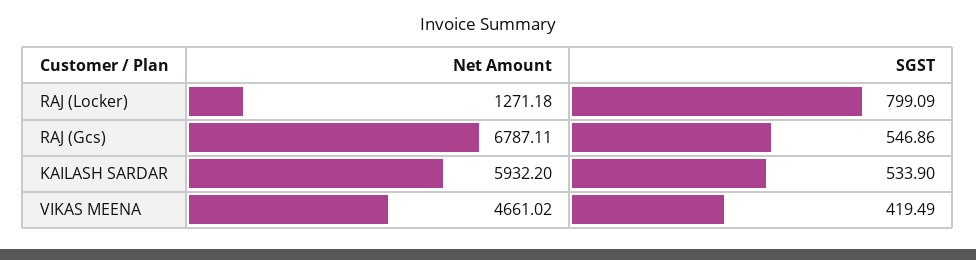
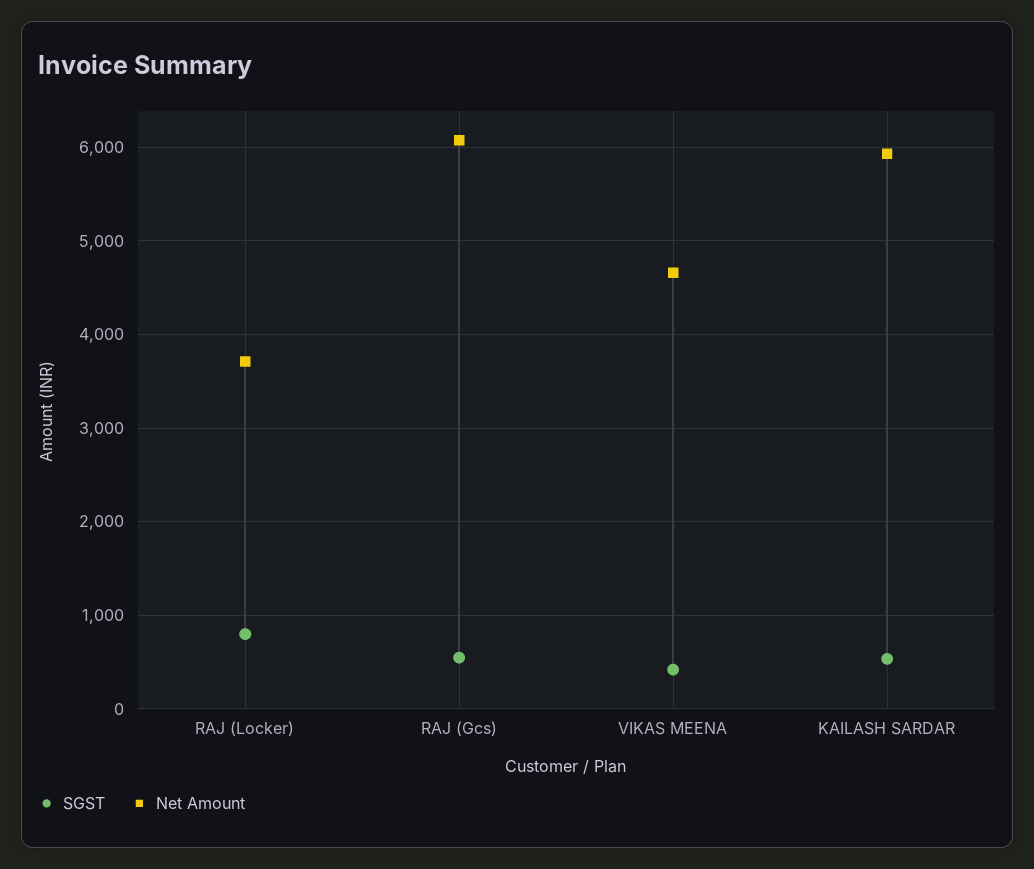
Net Amount, RAJ (Locker): 1271.18 -> 3700
Net Amount, RAJ (Gcs): 6787.11 -> 6100

